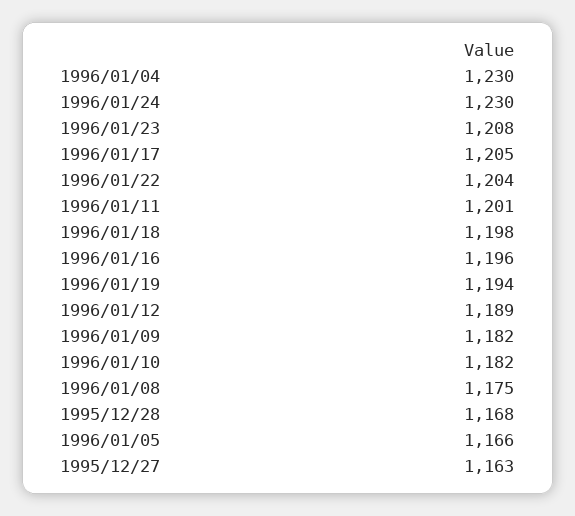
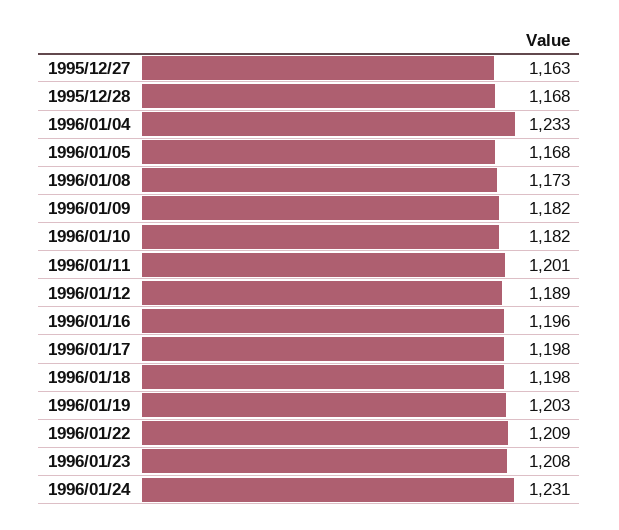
1996/01/04: 1230 -> 1233
1996/01/24: 1230 -> 1231
1996/01/17: 1205 -> 1198
1996/01/22: 1204 -> 1209
1996/01/19: 1194 -> 1203
1996/01/08: 1175 -> 1173
1996/01/05: 1166 -> 1168

